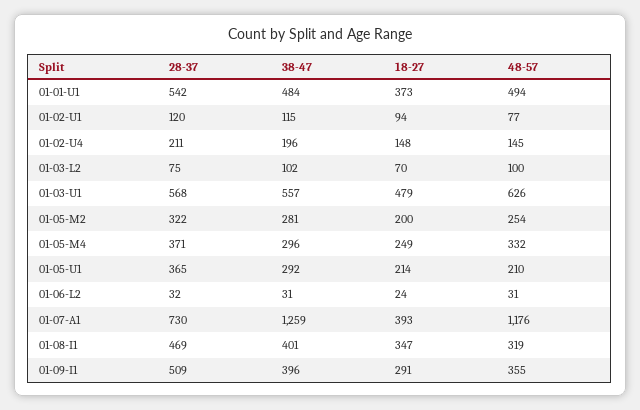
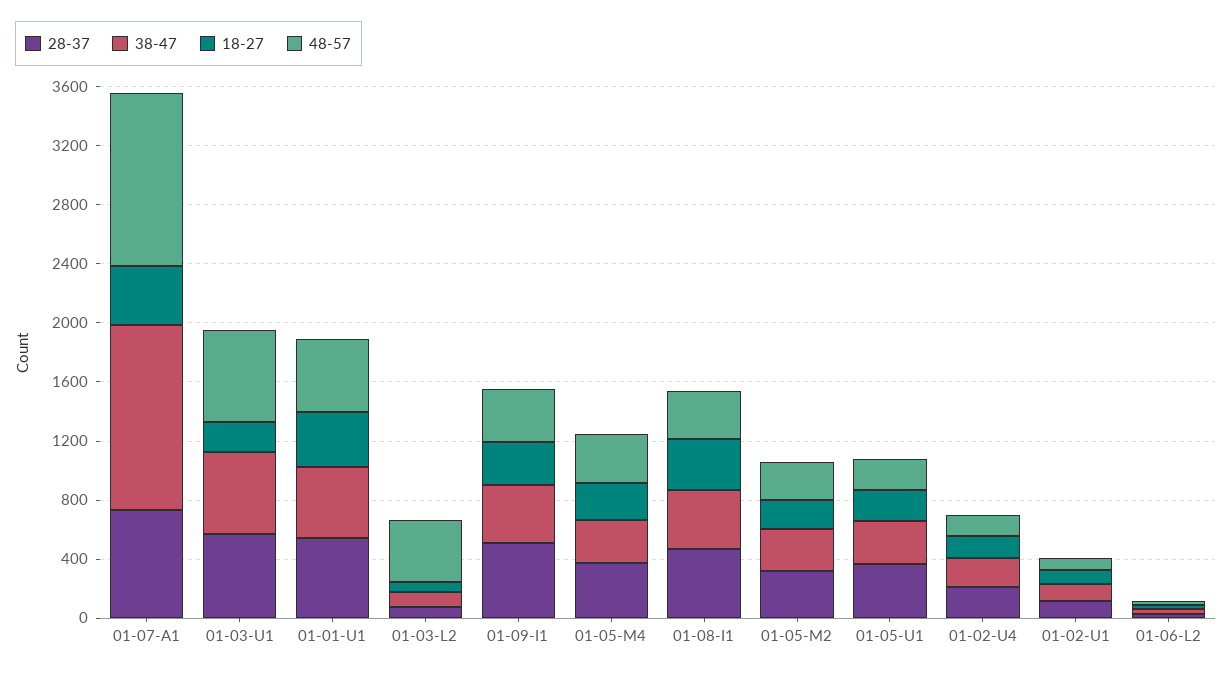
48-57, 01-03-L2: 100 -> 400
18-27, 01-03-U1: 479 -> 200

